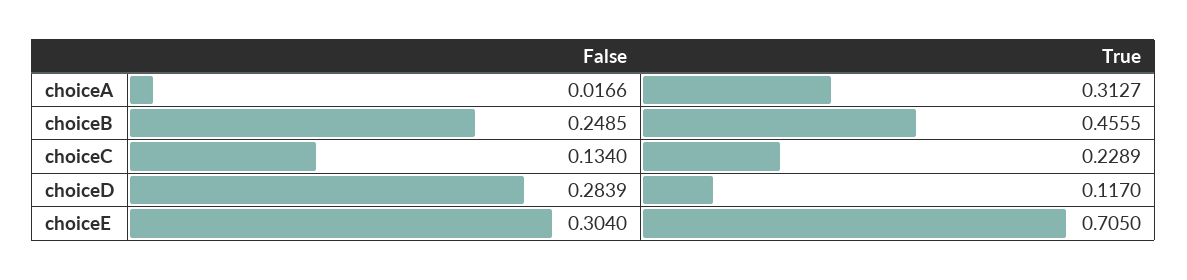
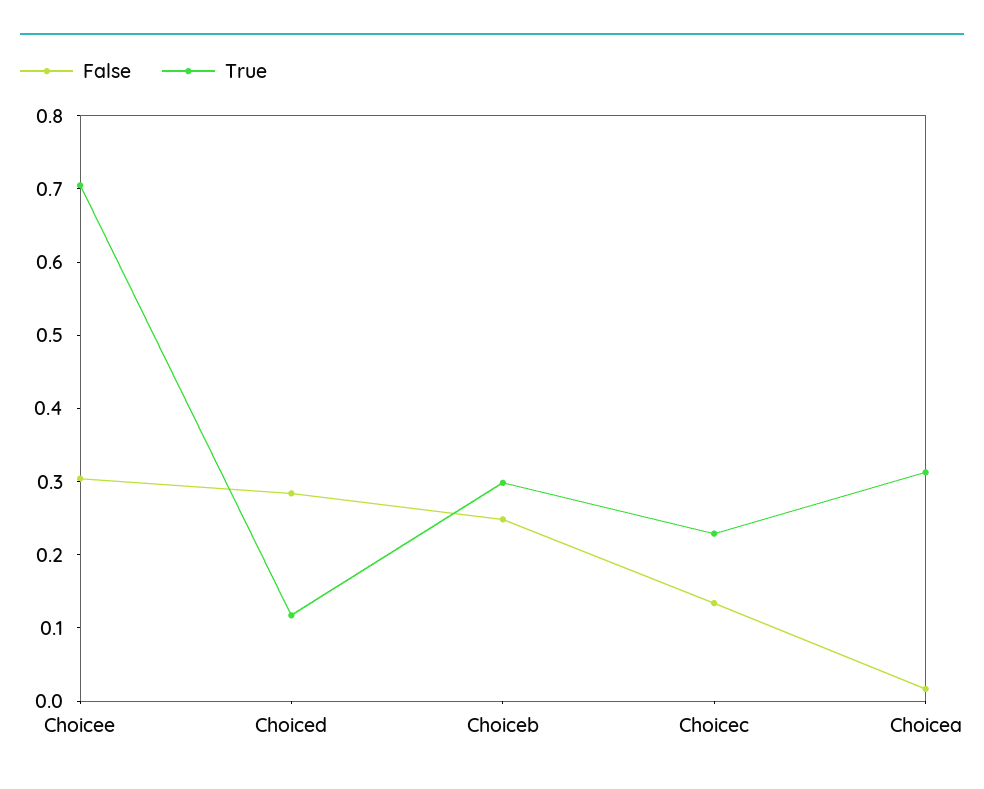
True, choiceB: 0.4555 -> 0.3

